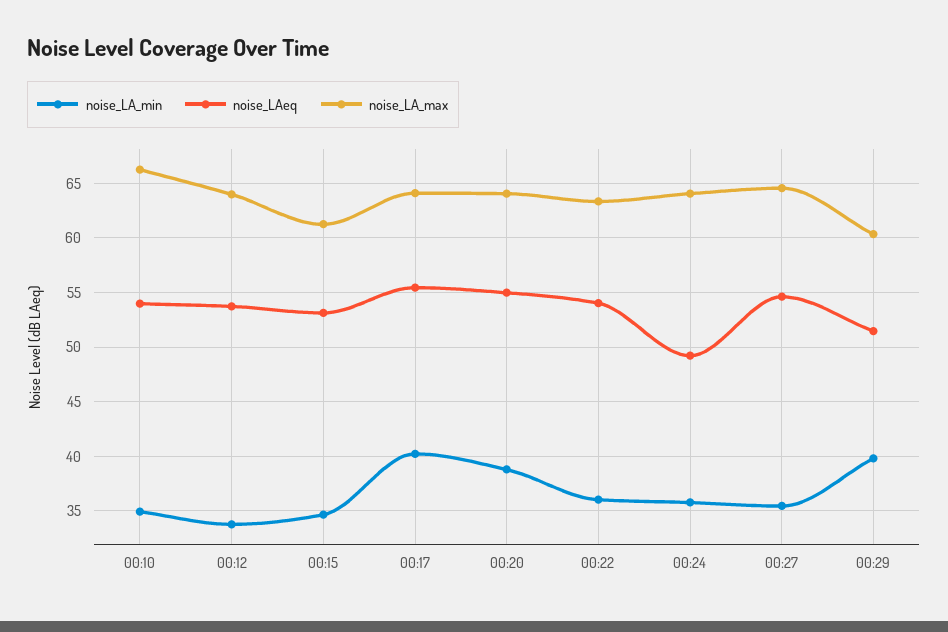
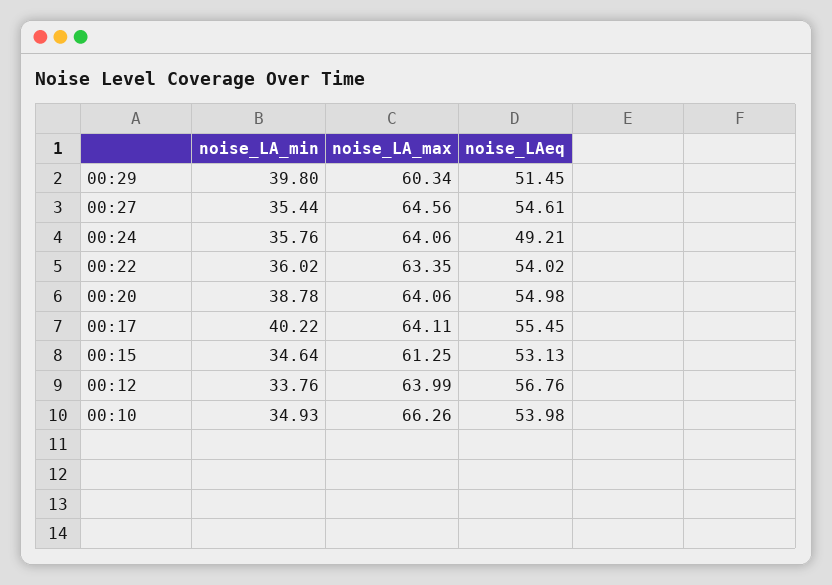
noise_LAeq, 00:12: 54 -> 56.76

